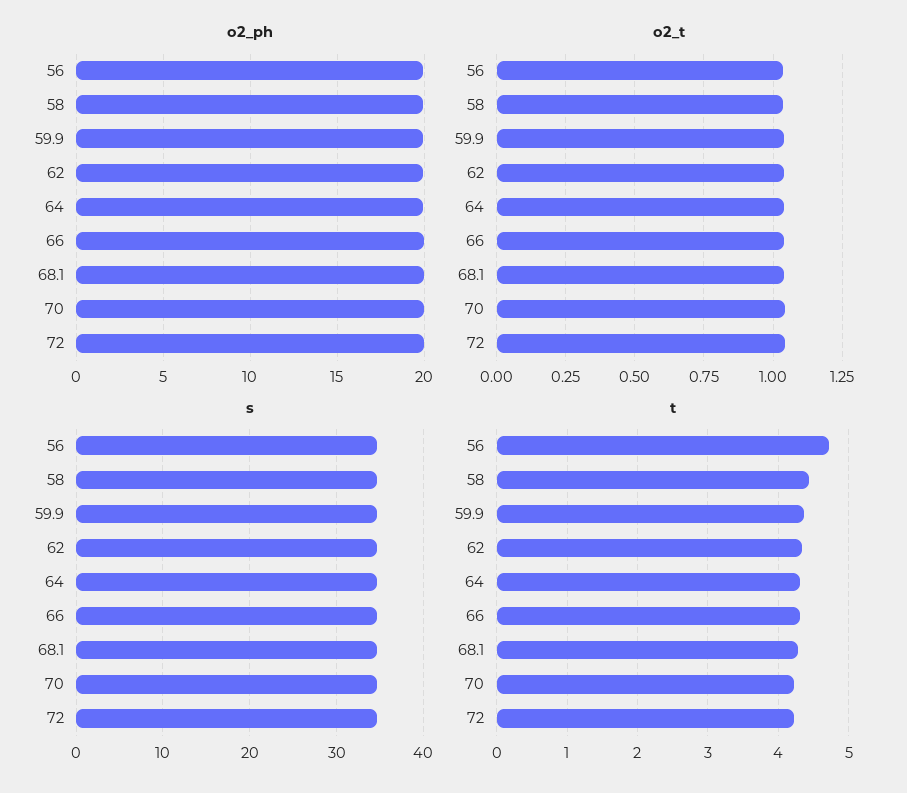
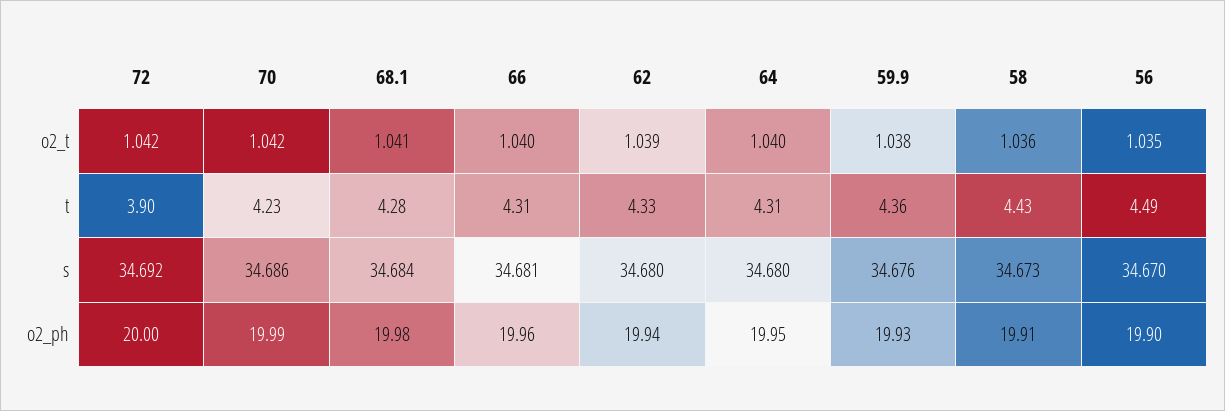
t, 56: 4.7 -> 4.49
t, 72: 4.2 -> 3.9

